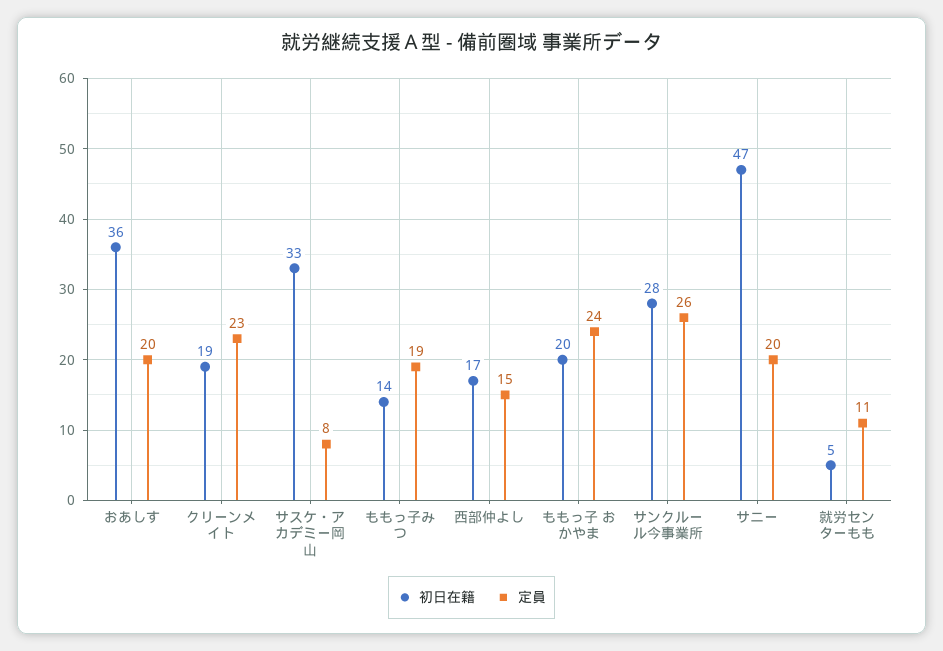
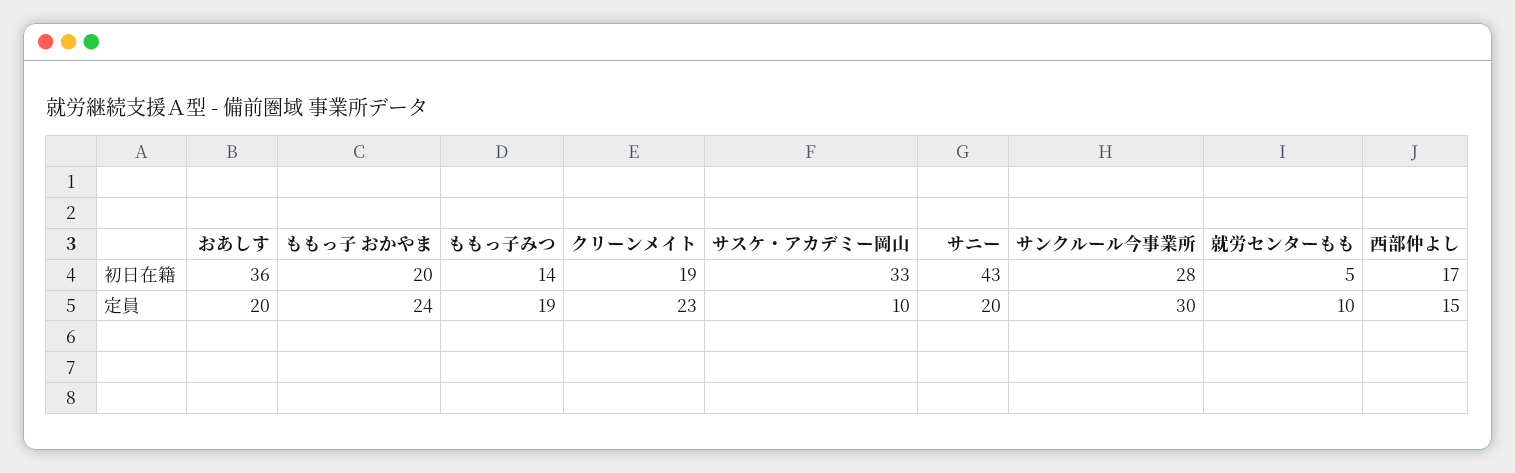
定員, サスケ・アカデミー岡山: 8 -> 10
定員, サンクルール今事業所: 26 -> 30
初日在籍, サニー: 47 -> 43
定員, 就労センターもも: 11 -> 10

